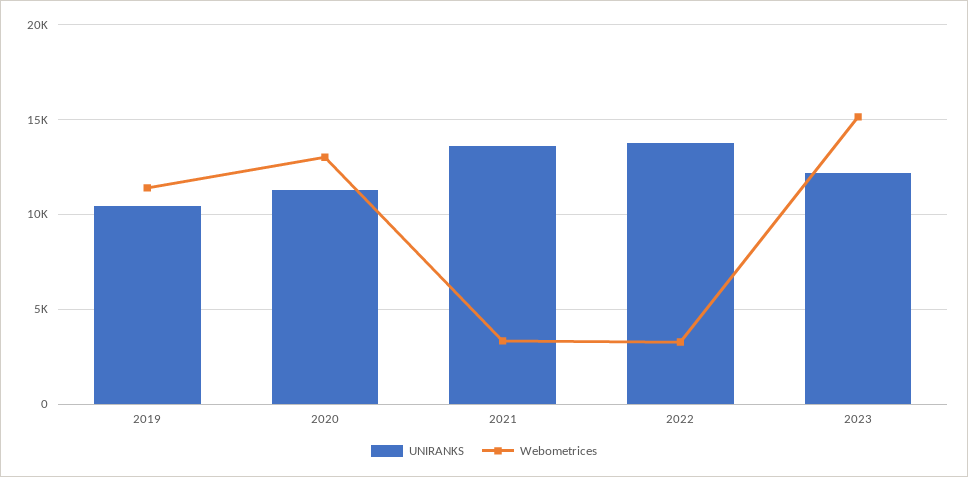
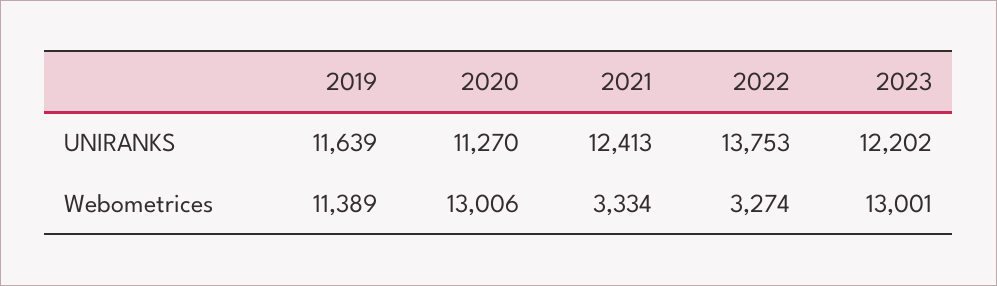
UNIRANKS, 2019: 10500 -> 11639
UNIRANKS, 2021: 13500 -> 12413
Webometrices, 2023: 15000 -> 13001

